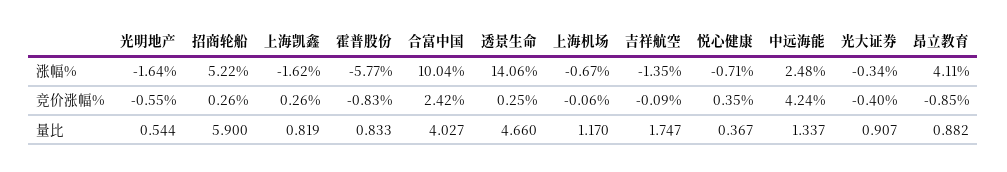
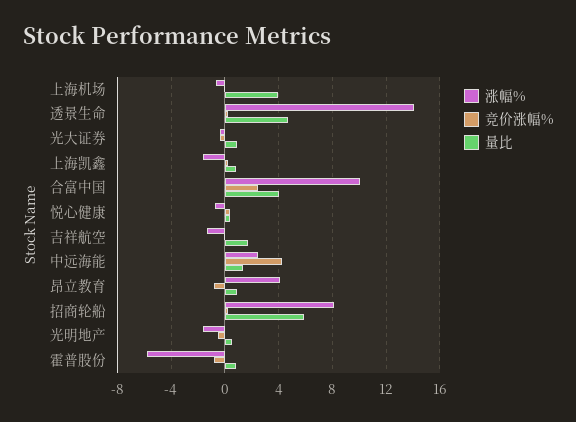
涨幅%, 招商轮船: 5.22 -> 8
量比, 上海机场: 1.17 -> 4

